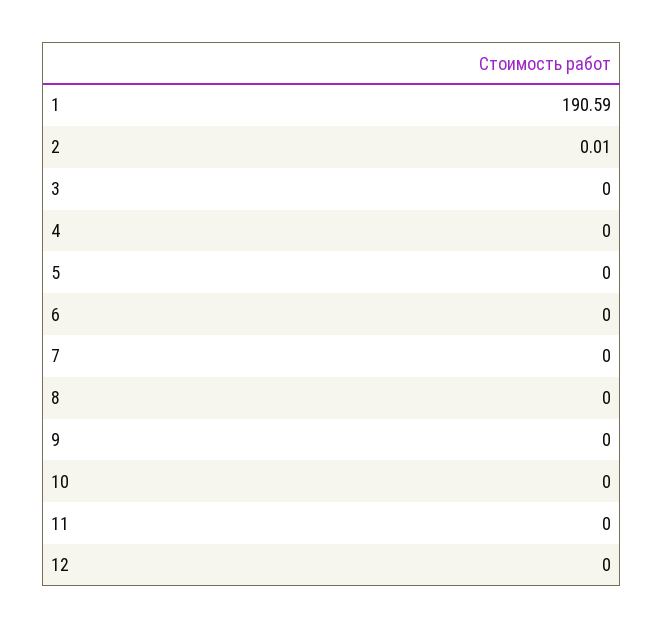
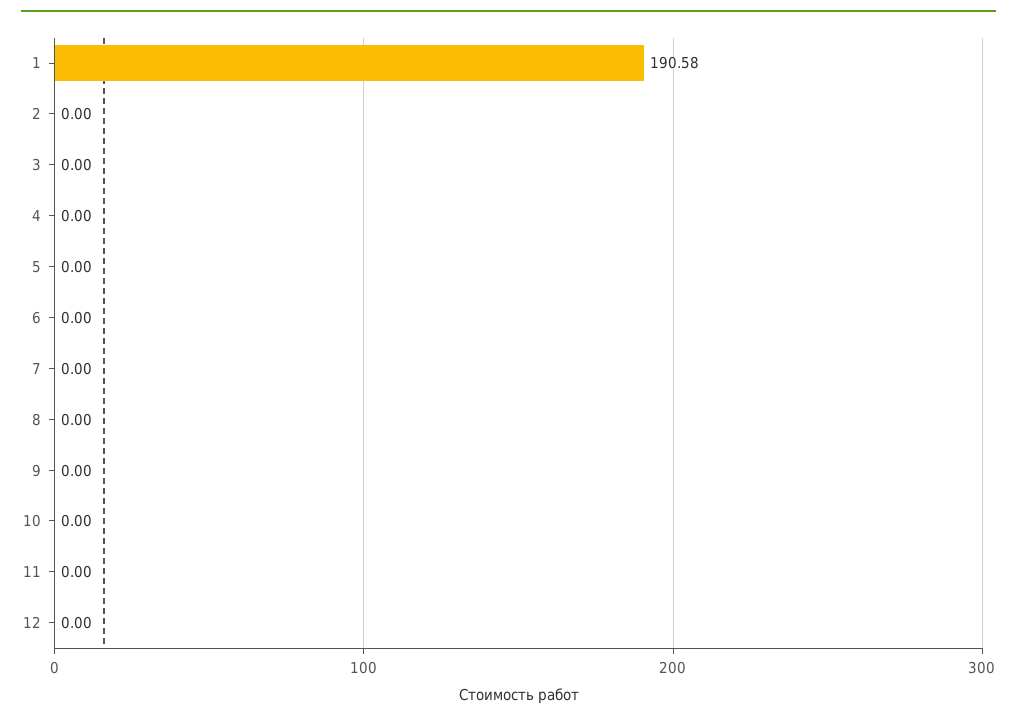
1: 190.59 -> 190.58
2: 0.01 -> 0

